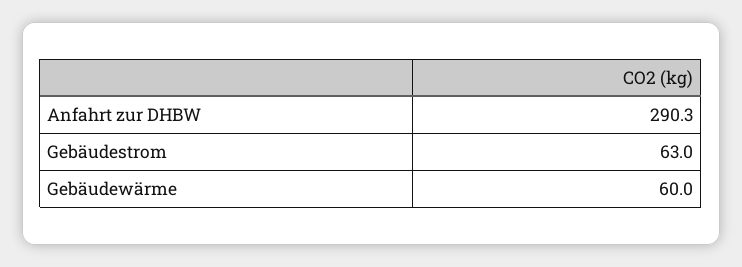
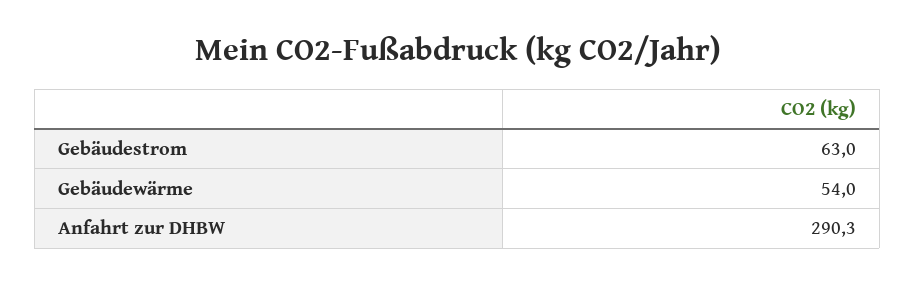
Gebäudewärme: 60 -> 54

